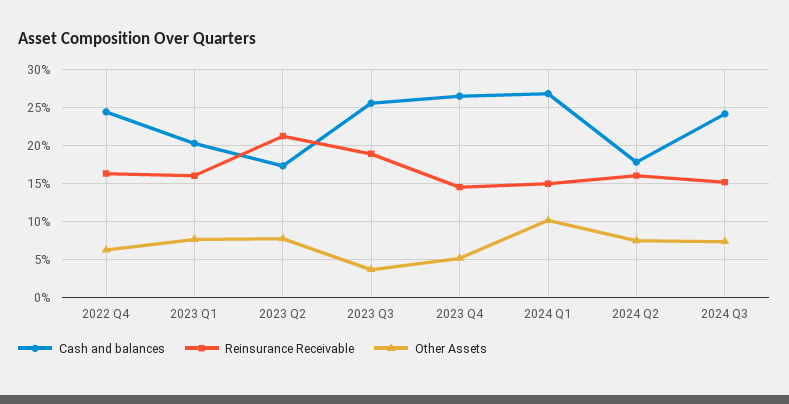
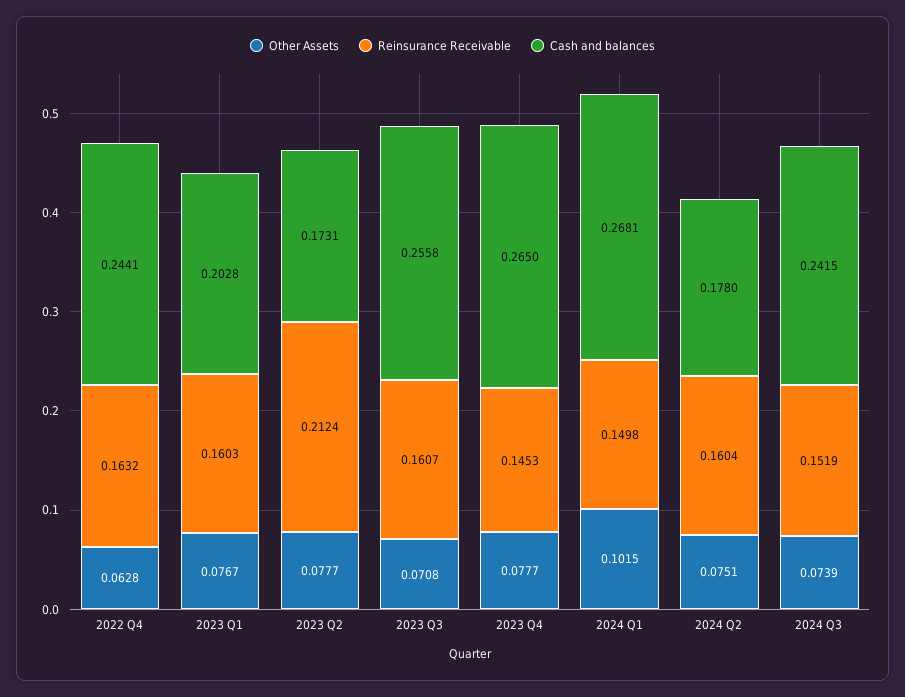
Reinsurance Receivable, 2023 Q3: 0.19 -> 0.1607
Other Assets, 2023 Q3: 0.04 -> 0.0708
Other Assets, 2023 Q4: 0.05 -> 0.0777

